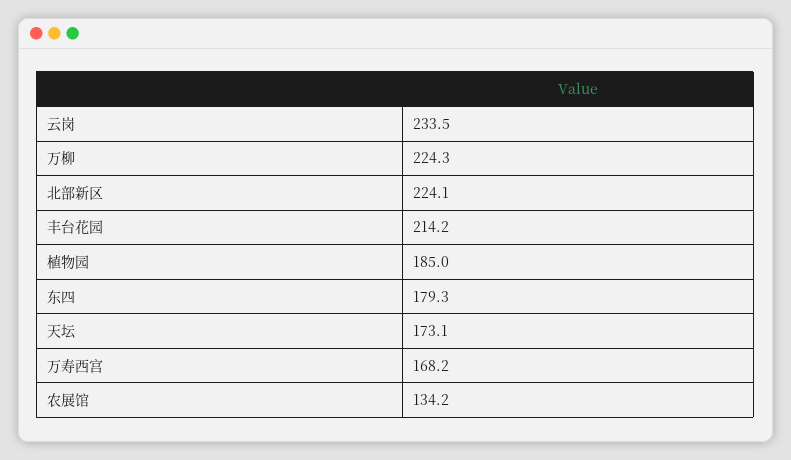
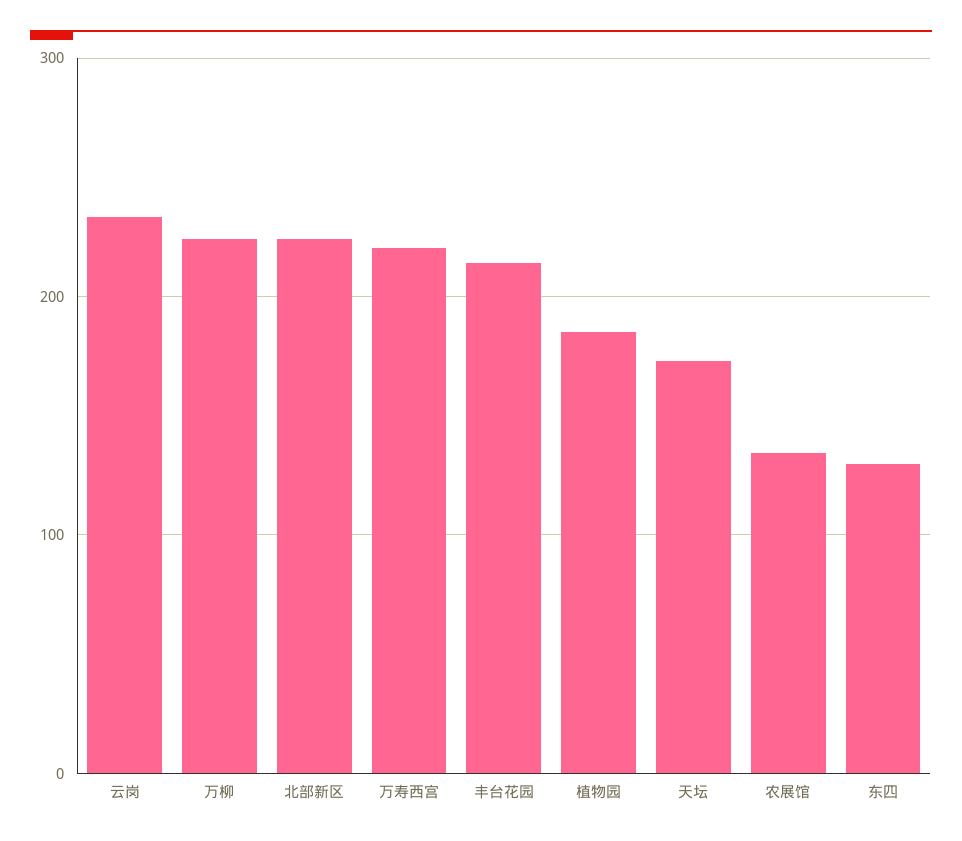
东四: 179.3 -> 130
万寿西宫: 168.2 -> 220

